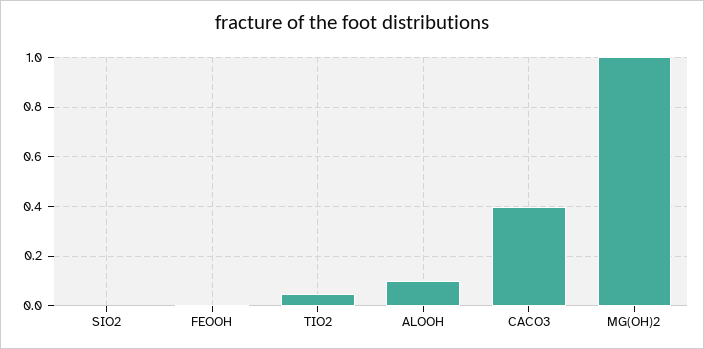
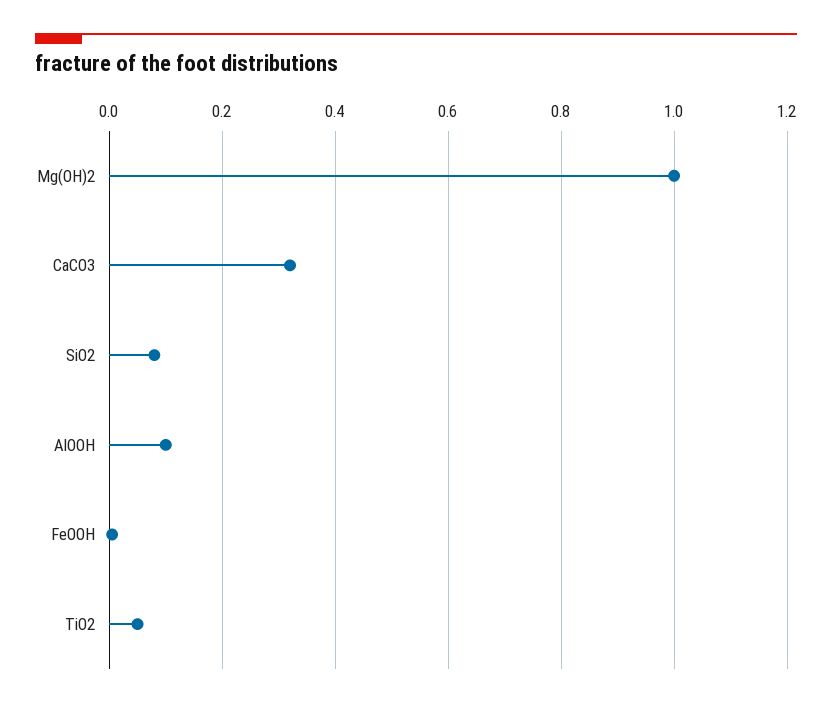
SIO2: 0 -> 0.08
CACO3: 0.4 -> 0.32

